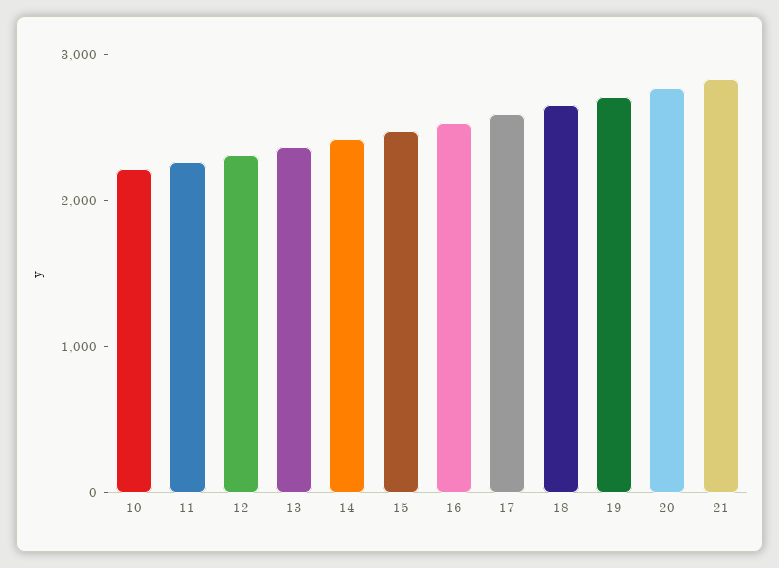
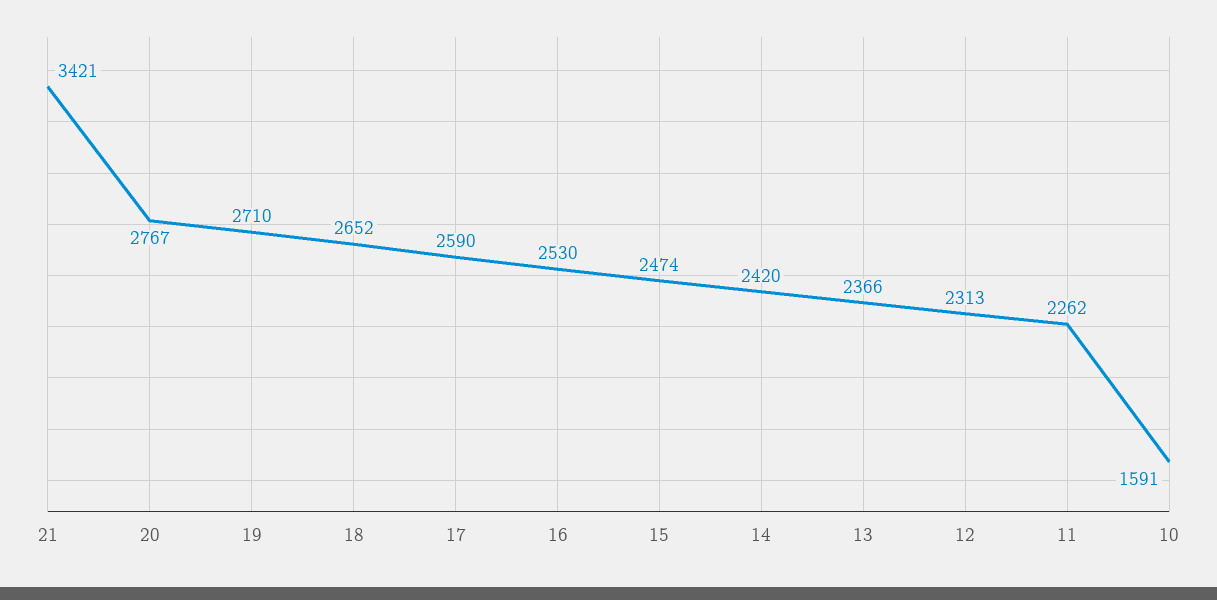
10: 2200 -> 1591
21: 2800 -> 3421

